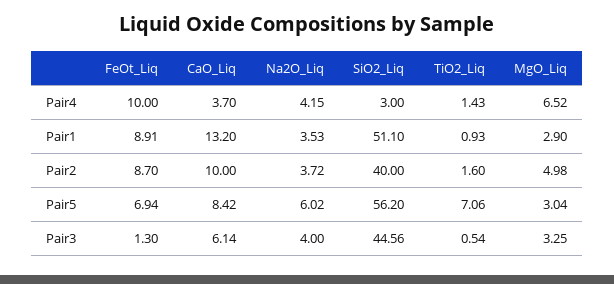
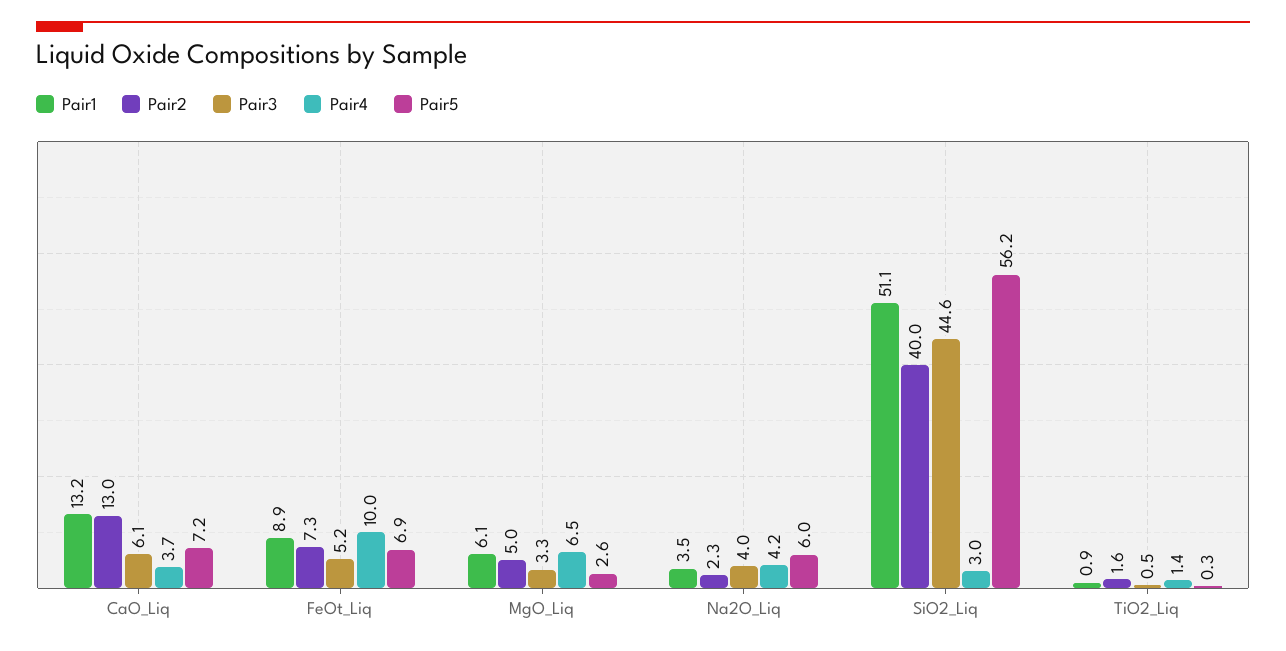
Pair1, MgO_Liq: 2.9 -> 6.1
Pair2, FeOt_Liq: 8.7 -> 7.3
Pair2, CaO_Liq: 10 -> 13
Pair2, Na2O_Liq: 3.72 -> 2.3
Pair5, CaO_Liq: 8.42 -> 7.2
Pair5, TiO2_Liq: 7.06 -> 0.3
Pair5, MgO_Liq: 3.04 -> 2.6
Pair3, FeOt_Liq: 1.3 -> 5.2

